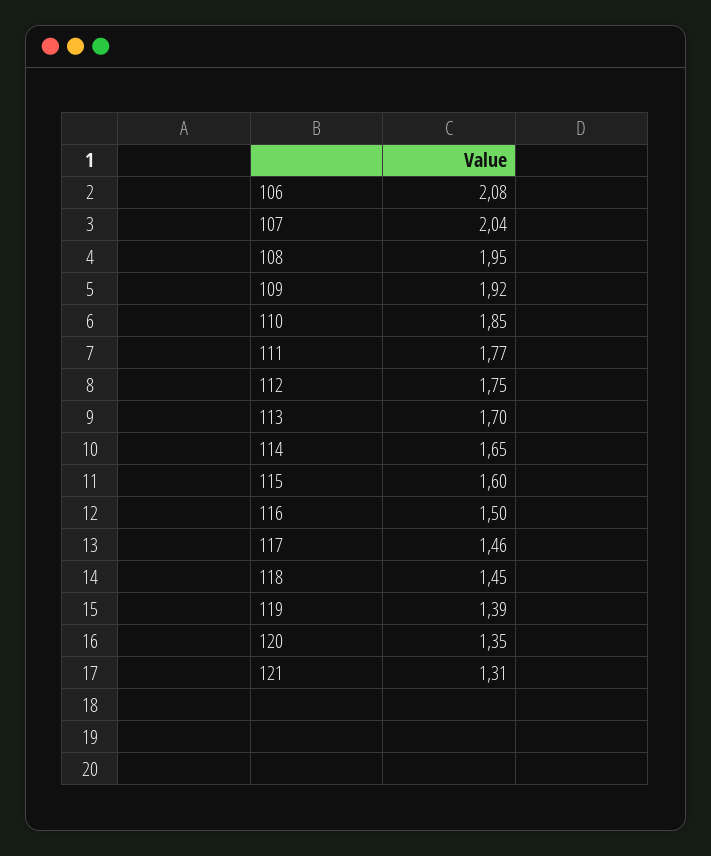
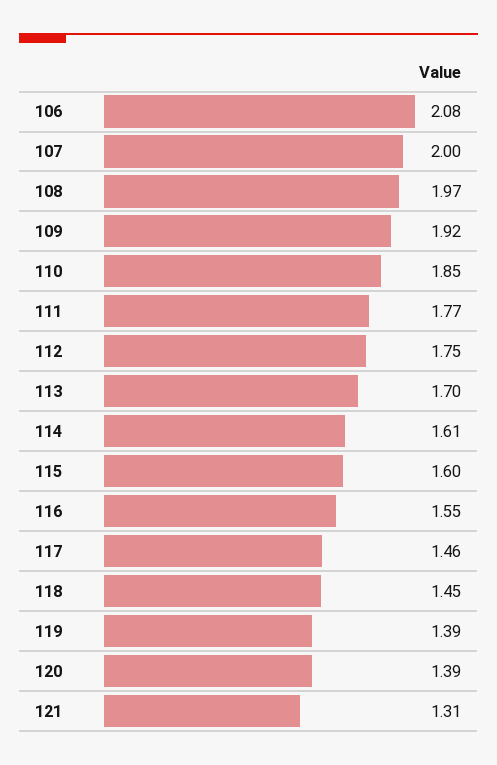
107: 2.04 -> 2
108: 1.95 -> 1.97
114: 1.65 -> 1.61
116: 1.5 -> 1.55
120: 1.35 -> 1.39

